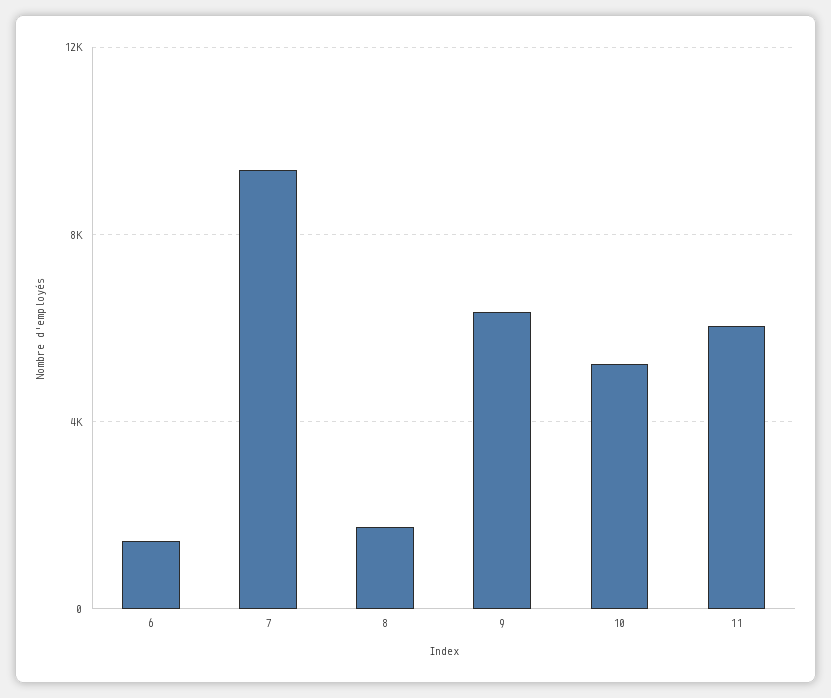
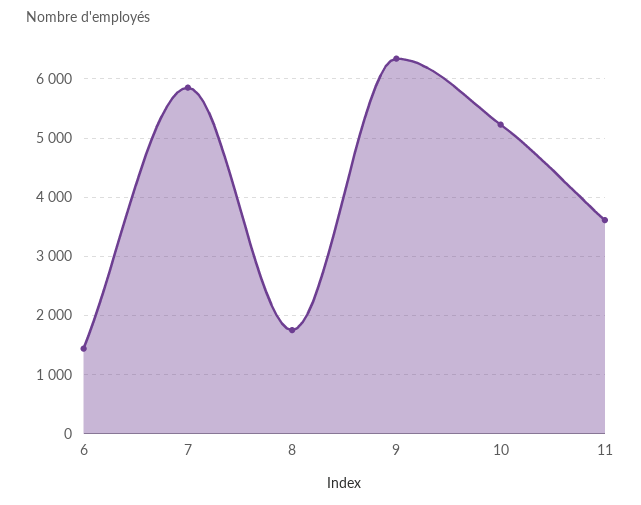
7: 9500 -> 5800
11: 6000 -> 3600

